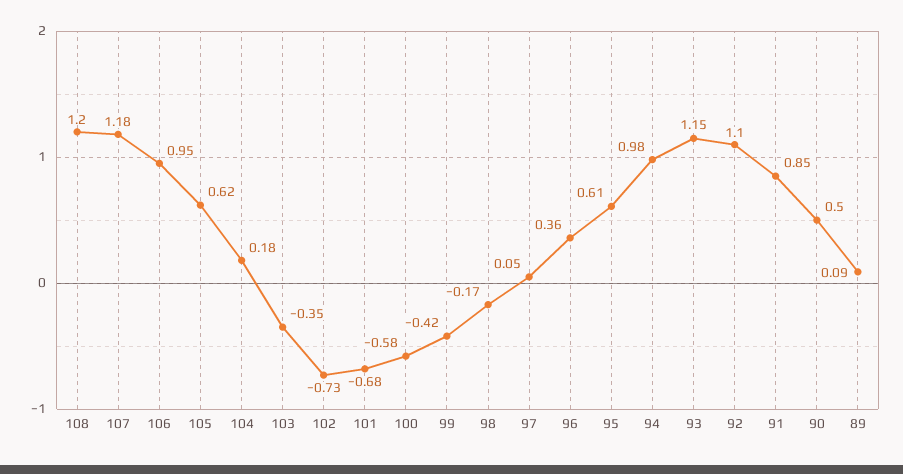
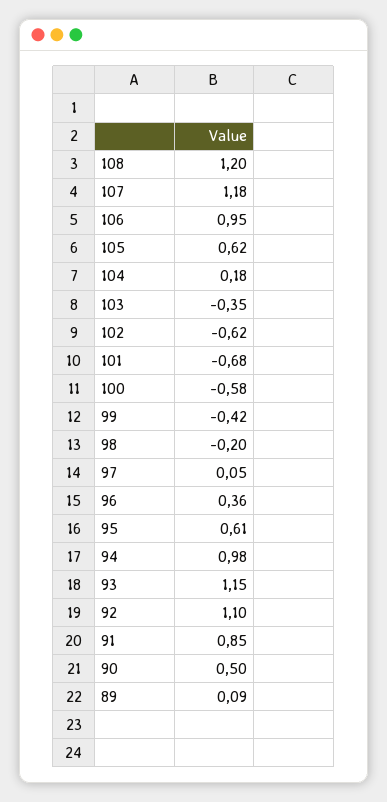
102: -0.73 -> -0.62
98: -0.17 -> -0.2

